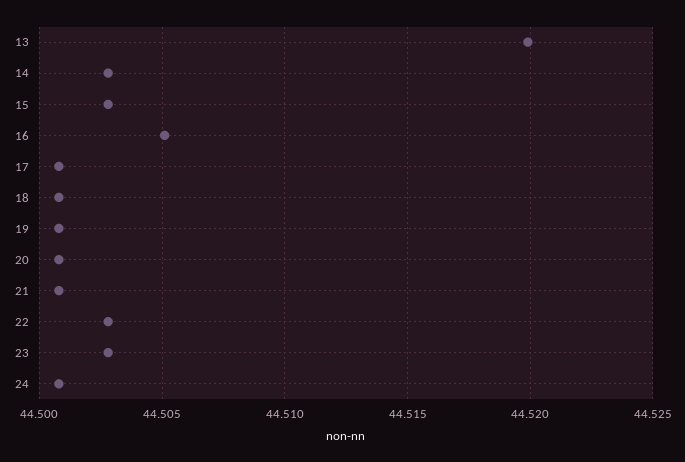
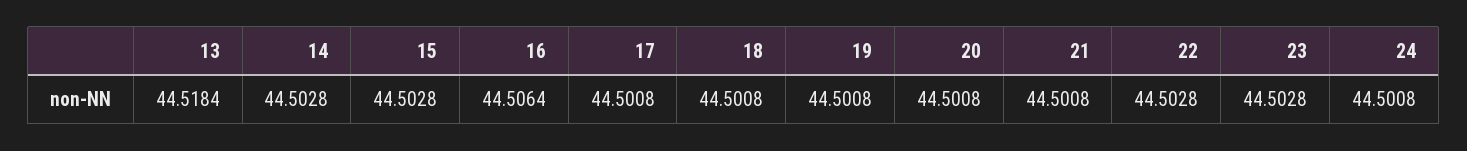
13: 44.52 -> 44.5184
16: 44.505 -> 44.5064

